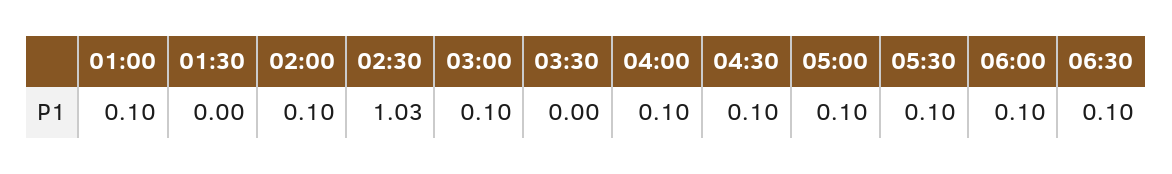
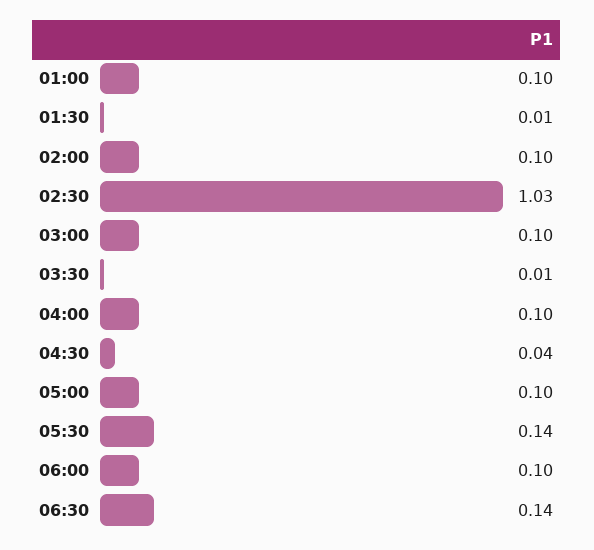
01:30: 0 -> 0.01
03:30: 0 -> 0.01
04:30: 0.1 -> 0.04
05:30: 0.1 -> 0.14
06:30: 0.1 -> 0.14

